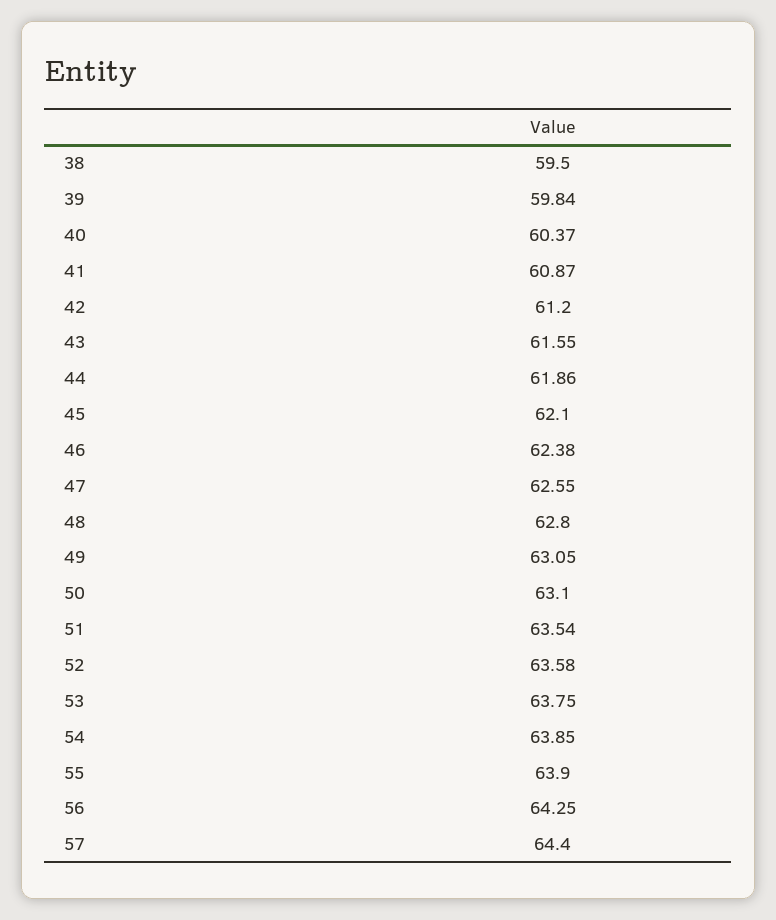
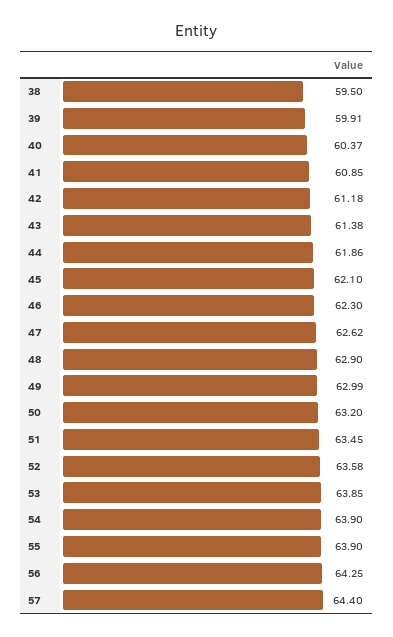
39: 59.84 -> 59.91
41: 60.87 -> 60.85
42: 61.2 -> 61.18
43: 61.55 -> 61.38
46: 62.38 -> 62.3
47: 62.55 -> 62.62
48: 62.8 -> 62.9
49: 63.05 -> 62.99
50: 63.1 -> 63.2
51: 63.54 -> 63.45
53: 63.75 -> 63.85
54: 63.85 -> 63.9

